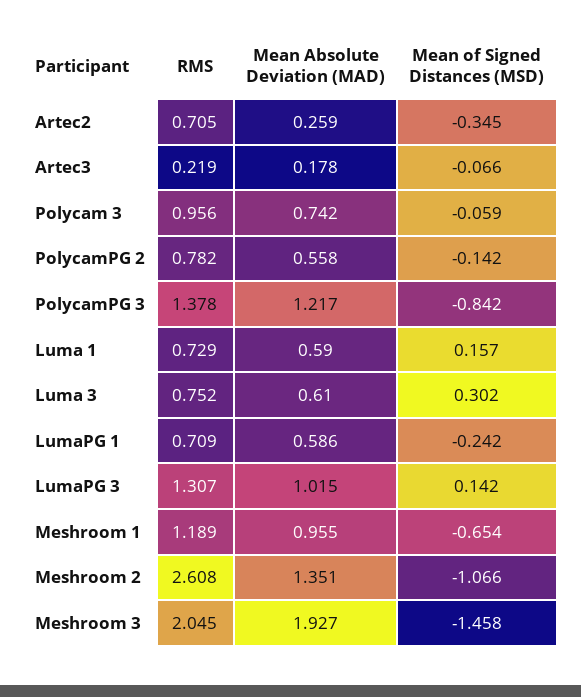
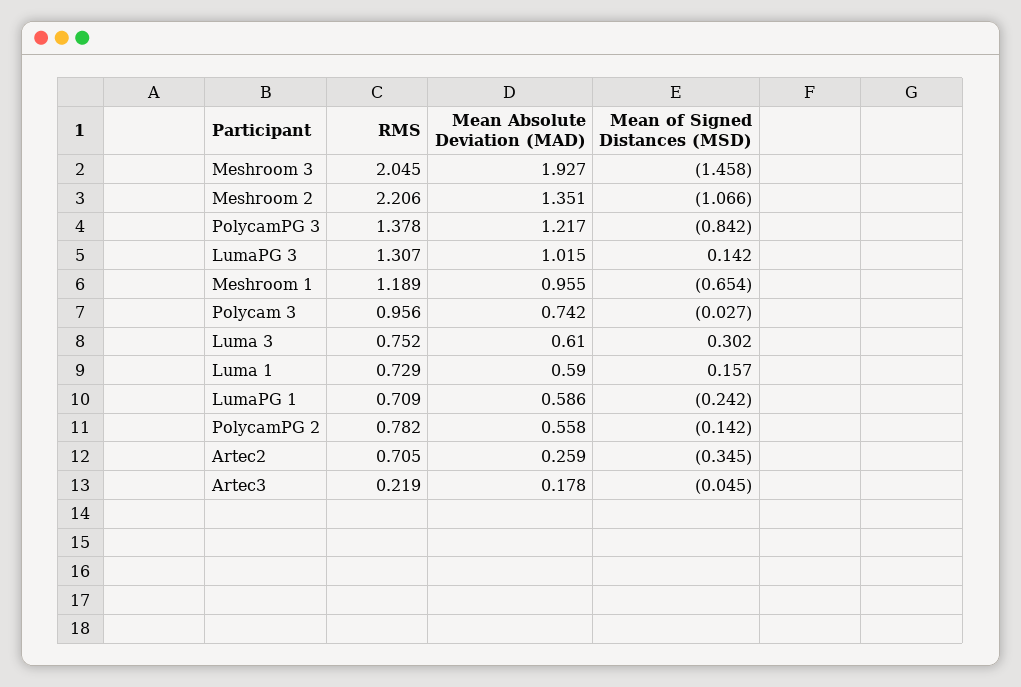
Mean of Signed Distances (MSD), Artec3: -0.066 -> -0.045
Mean of Signed Distances (MSD), Polycam 3: -0.059 -> -0.027
RMS, Meshroom 2: 2.608 -> 2.206

